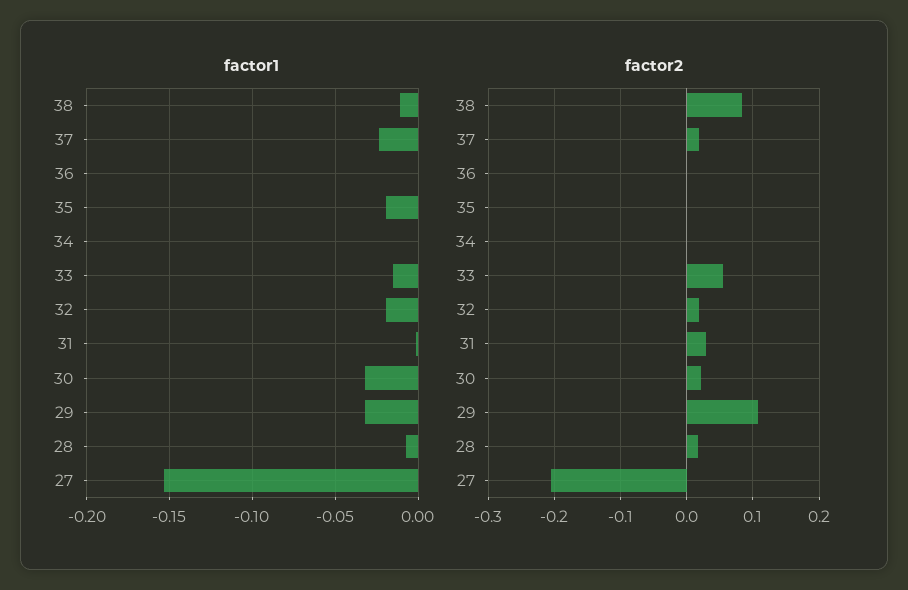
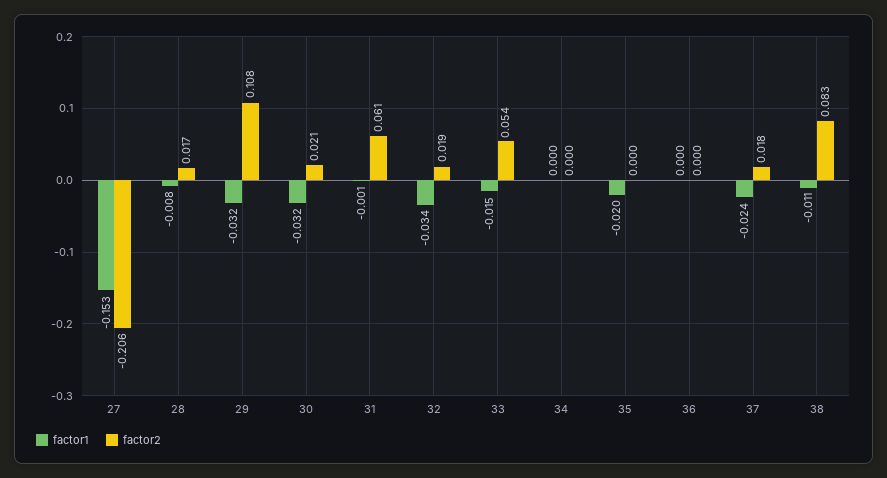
factor1, 32: -0.02 -> -0.034
factor2, 31: 0.03 -> 0.061

